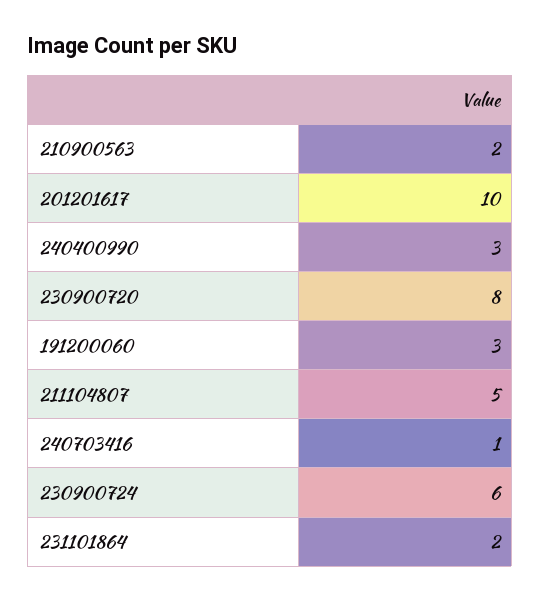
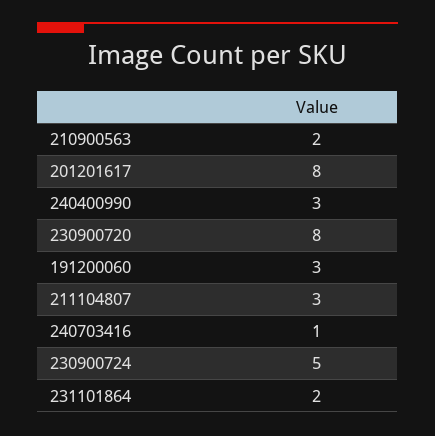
201201617: 10 -> 8
211104807: 5 -> 3
230900724: 6 -> 5

